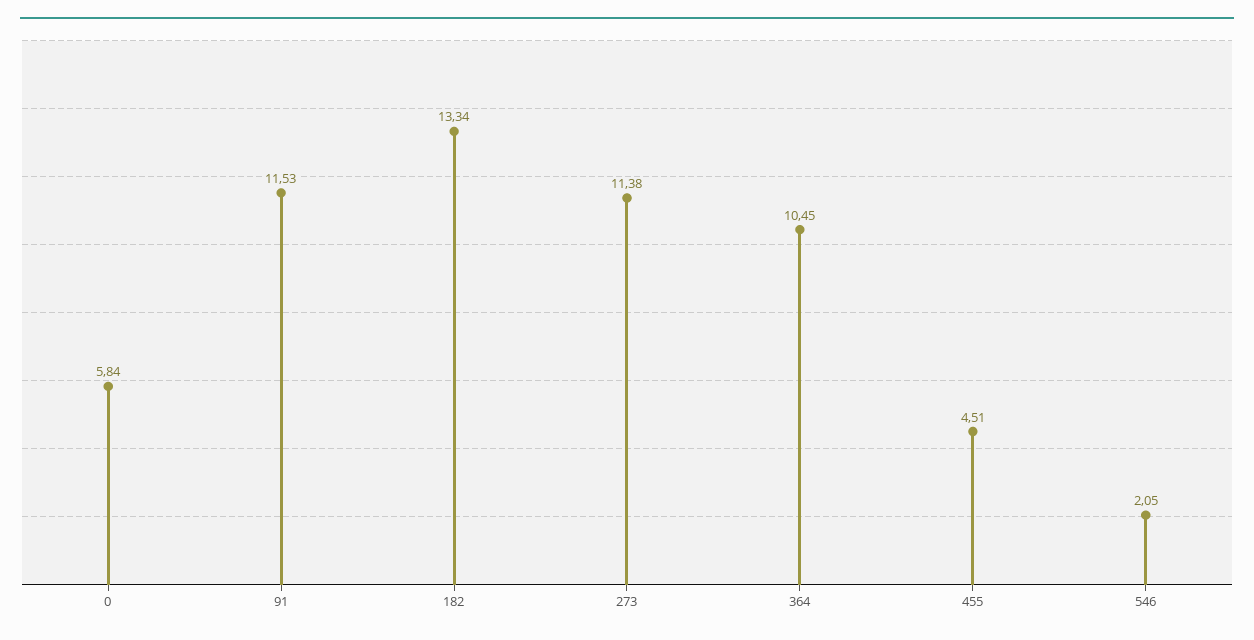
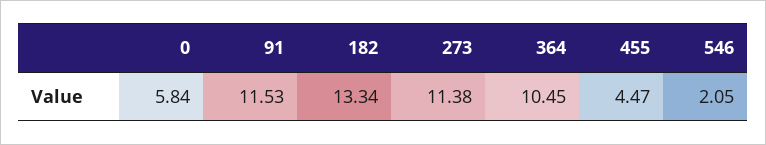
455: 4.51 -> 4.47

